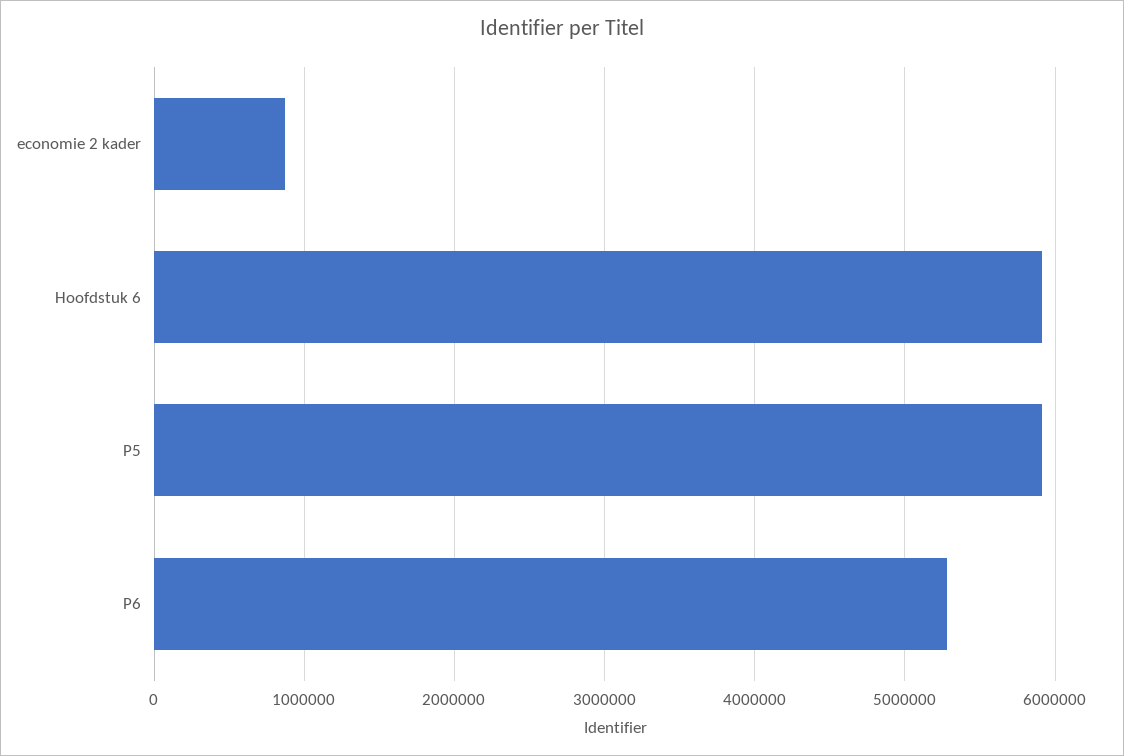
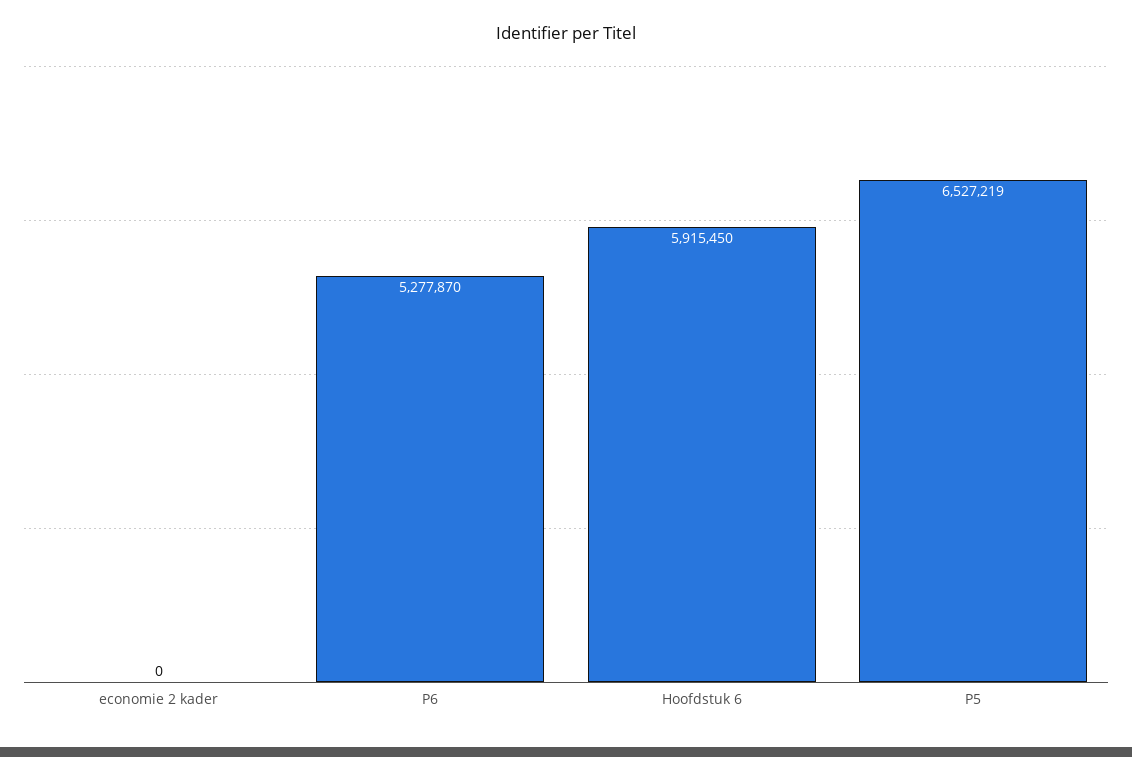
economie 2 kader: 900000 -> 0
P5: 5900000 -> 6527219

